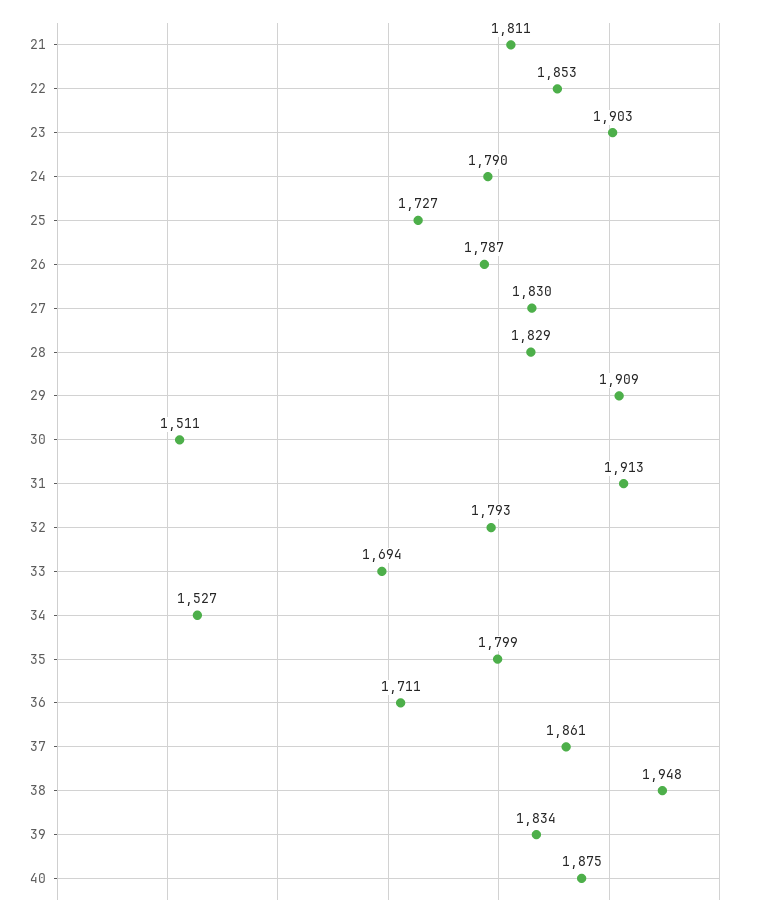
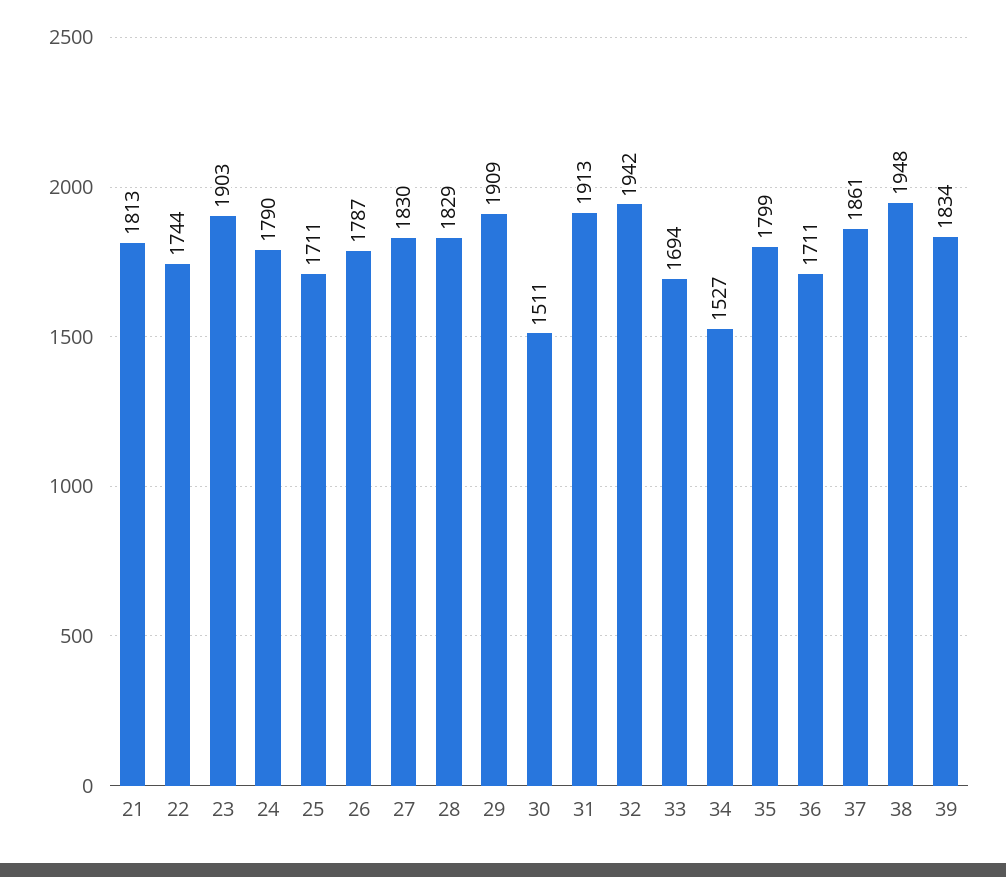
21: 1811 -> 1813
22: 1853 -> 1744
25: 1727 -> 1711
32: 1793 -> 1942
40: 1875 -> none

